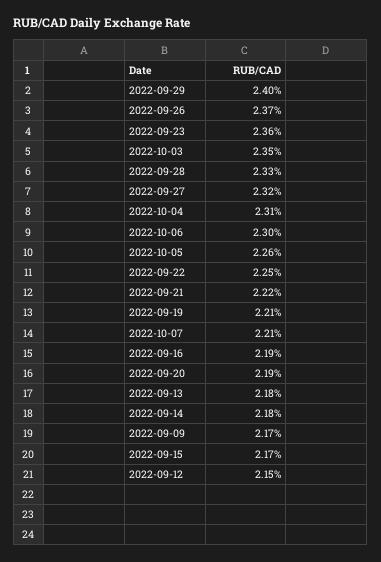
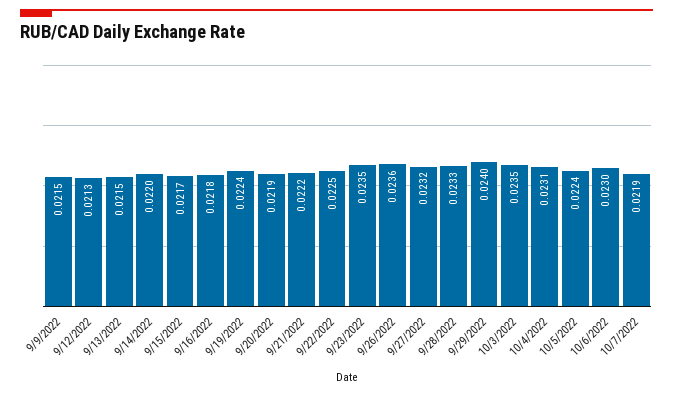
2022-09-26: 0.0237 -> 0.0236
2022-09-23: 0.0236 -> 0.0235
2022-10-05: 0.0226 -> 0.0224
2022-09-19: 0.0221 -> 0.0224
2022-10-07: 0.0221 -> 0.0219
2022-09-16: 0.0219 -> 0.0218
2022-09-13: 0.0218 -> 0.0215
2022-09-14: 0.0218 -> 0.022
2022-09-09: 0.0217 -> 0.0215
2022-09-12: 0.0215 -> 0.0213

